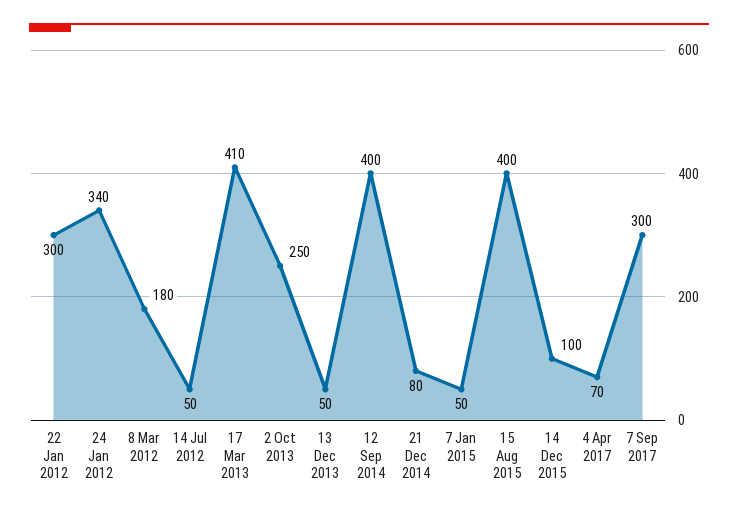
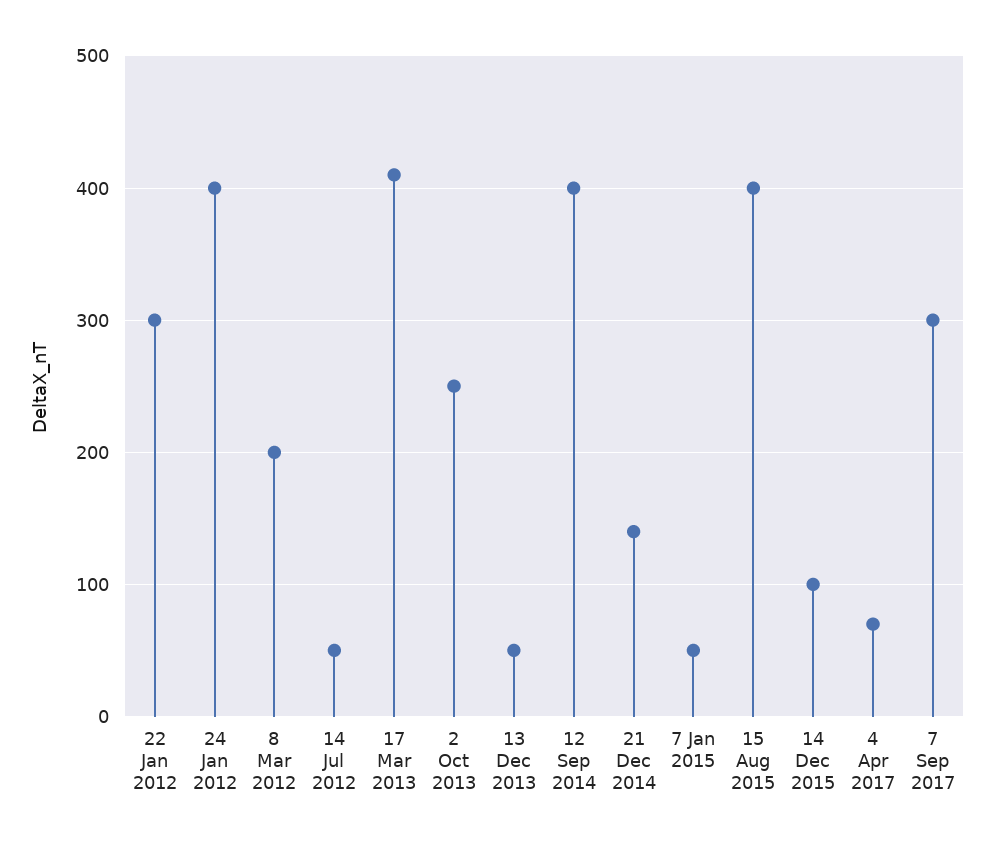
24 Jan 2012: 340 -> 400
8 Mar 2012: 180 -> 200
21 Dec 2014: 80 -> 140

